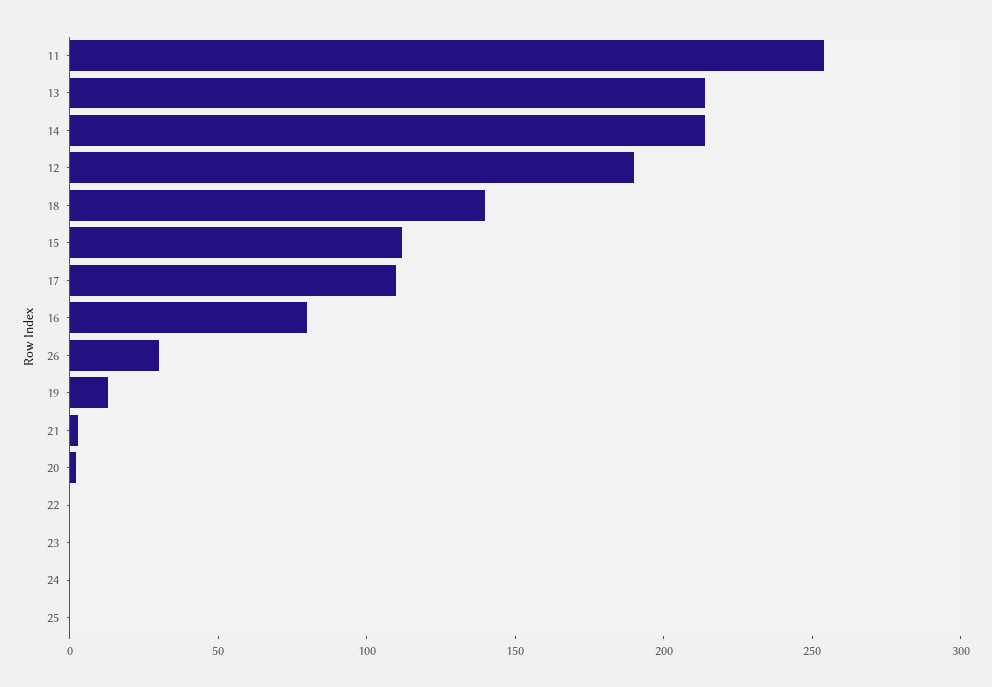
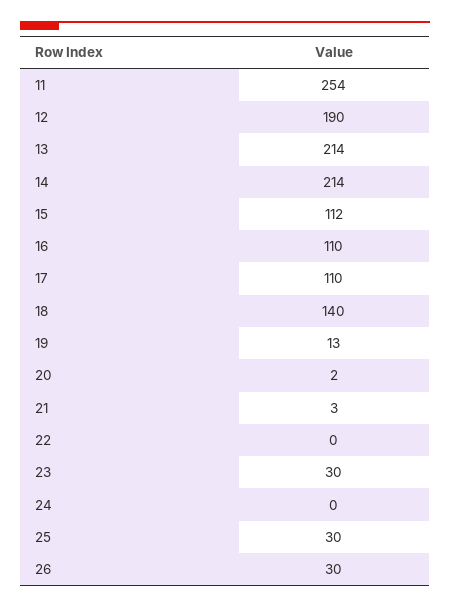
16: 80 -> 110
23: 0 -> 30
25: 0 -> 30

